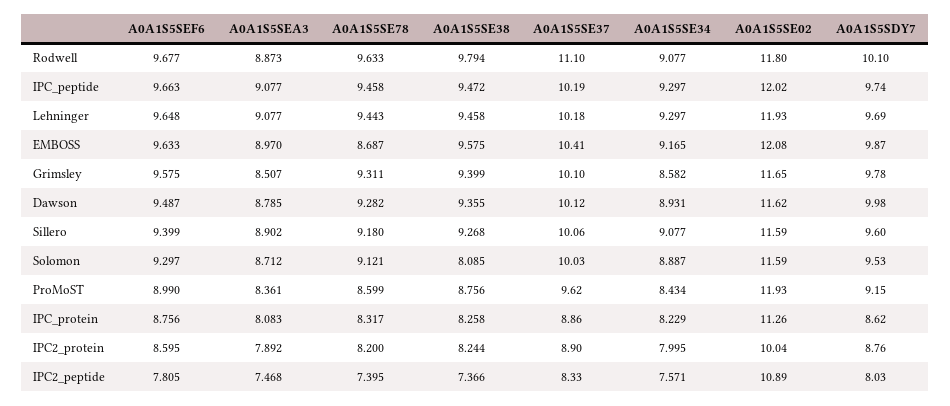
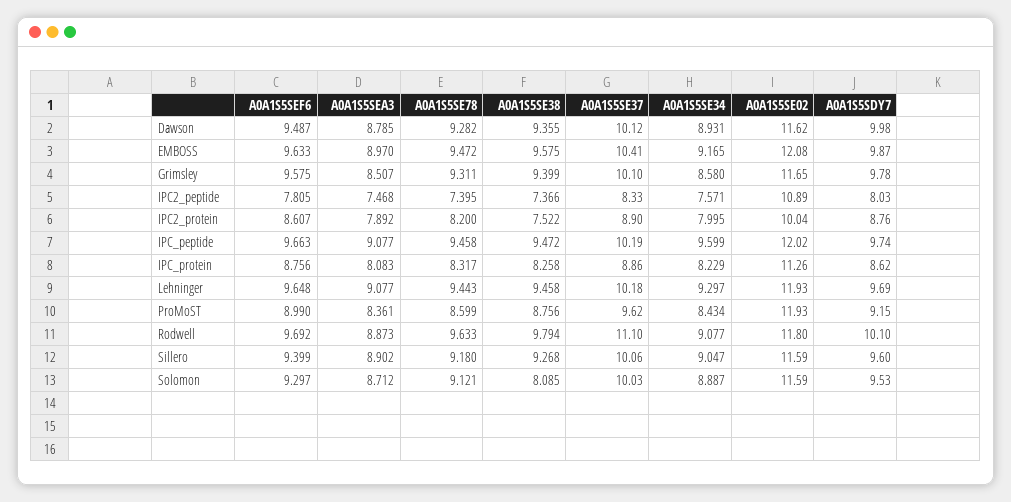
A0A1S5SEF6, Rodwell: 9.677 -> 9.692
A0A1S5SE34, IPC_peptide: 9.297 -> 9.599
A0A1S5SE78, EMBOSS: 8.687 -> 9.472
A0A1S5SE34, Grimsley: 8.582 -> 8.58
A0A1S5SE34, Sillero: 9.077 -> 9.047
A0A1S5SEF6, IPC2_protein: 8.595 -> 8.607
A0A1S5SE38, IPC2_protein: 8.244 -> 7.522

